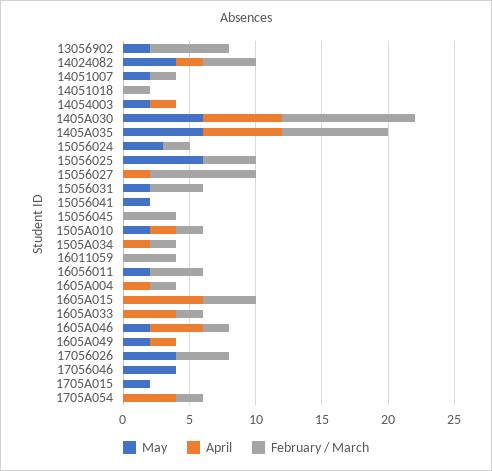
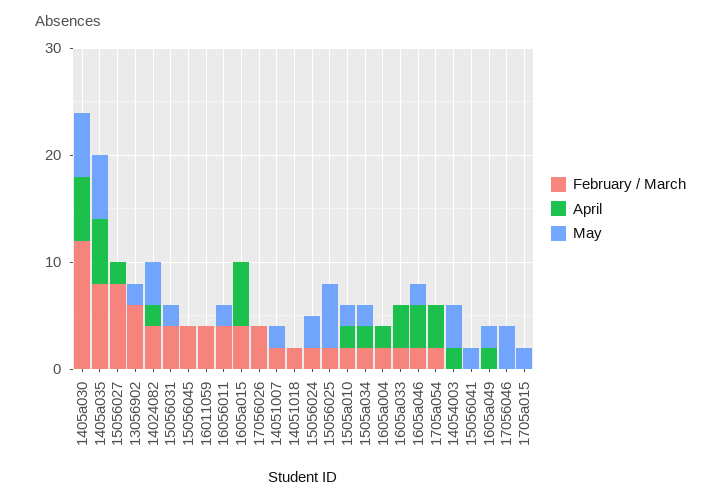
May, 14054003: 2 -> 4
February / March, 1405A030: 10 -> 12
February / March, 15056025: 4 -> 2
May, 1505A034: 0 -> 2
May, 17056026: 4 -> 0

